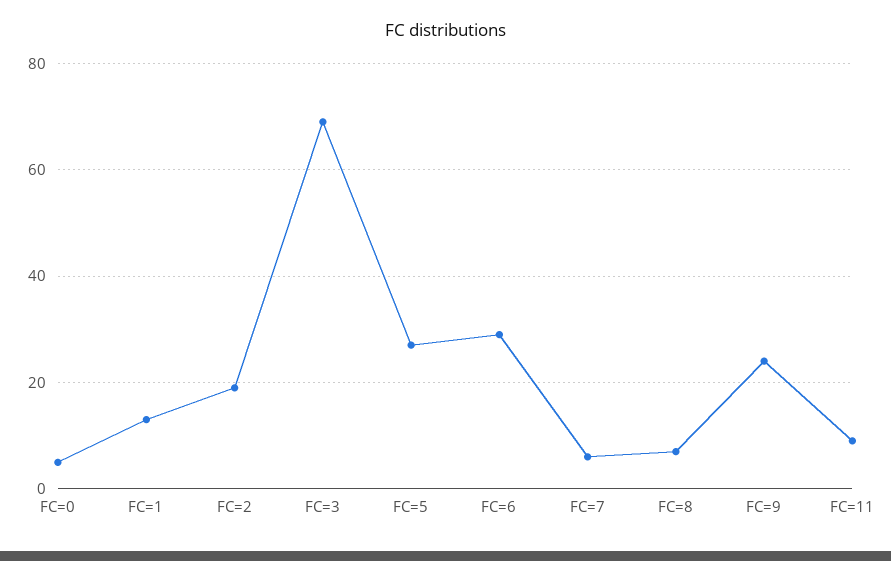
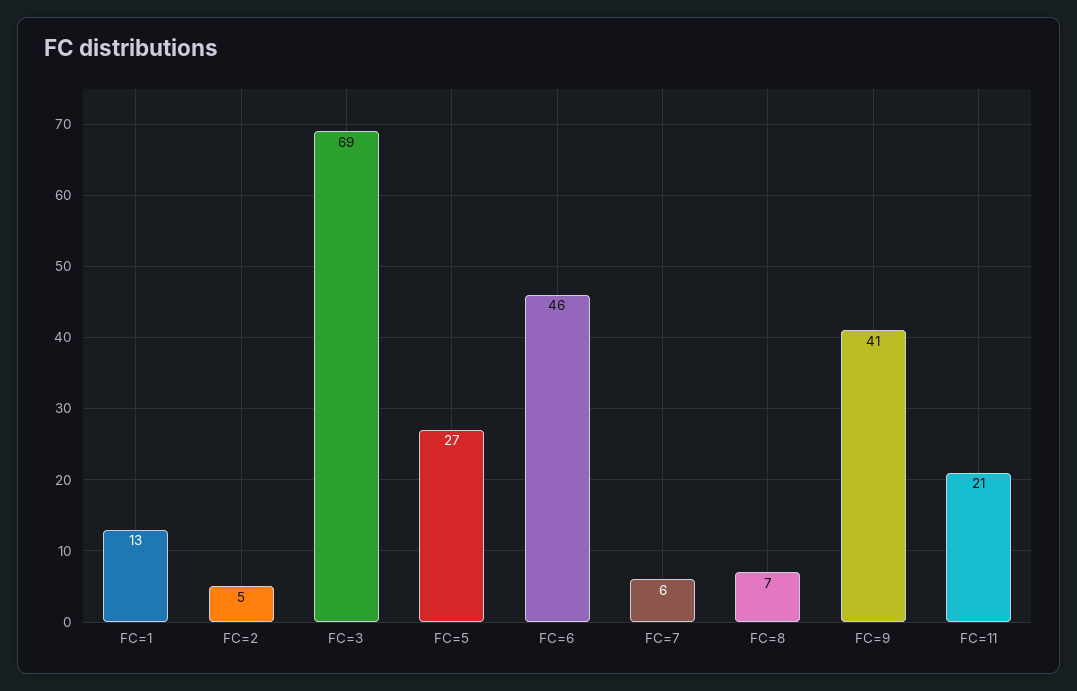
FC=0: 5 -> none
FC=2: 20 -> 5
FC=6: 30 -> 46
FC=9: 25 -> 41
FC=11: 10 -> 21

